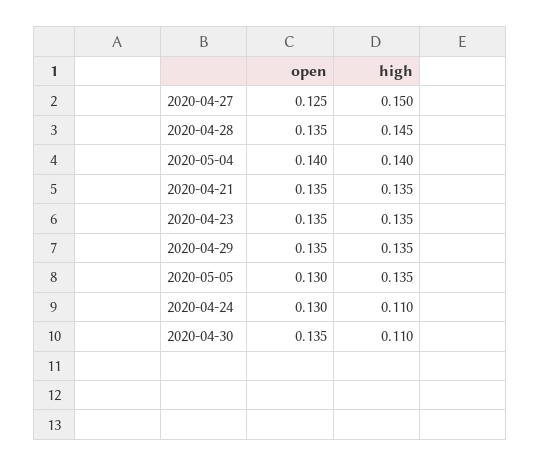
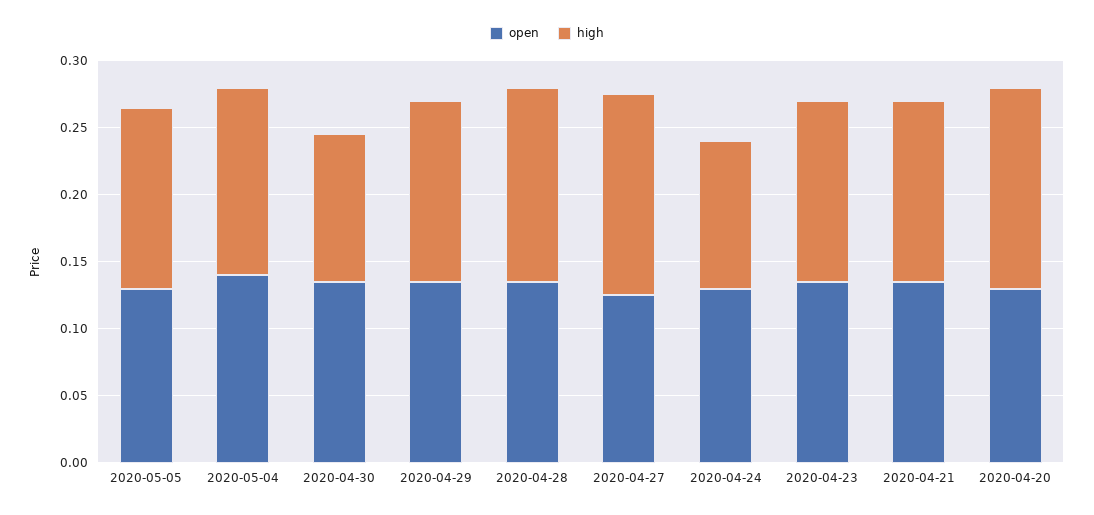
open, 2020-04-20: none -> 0.13
high, 2020-04-20: none -> 0.15

